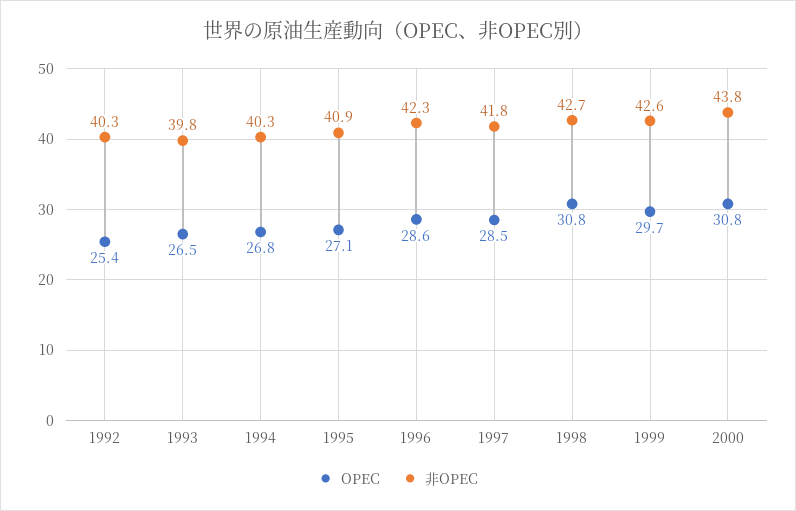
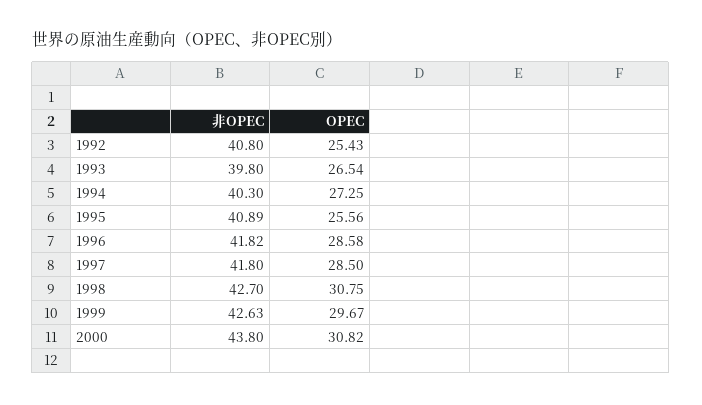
非OPEC, 1992: 40.3 -> 40.8
OPEC, 1994: 26.8 -> 27.25
OPEC, 1995: 27.1 -> 25.56
非OPEC, 1996: 42.3 -> 41.82

